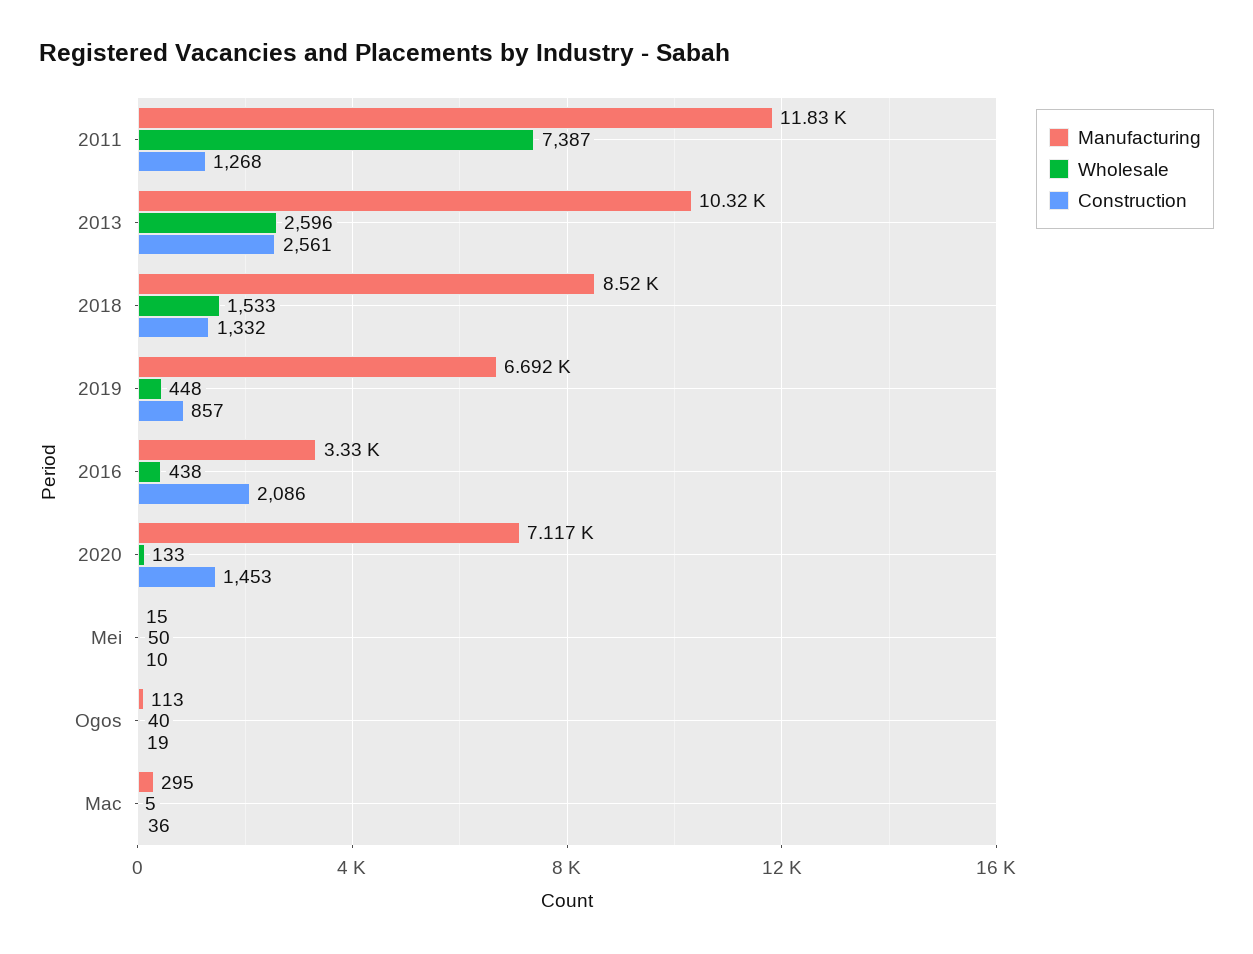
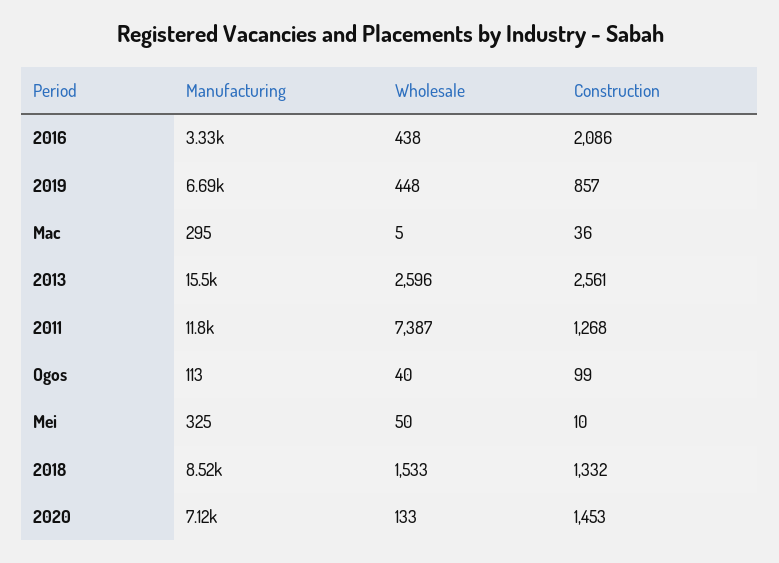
Manufacturing, 2013: 10320 -> 15500
Manufacturing, Mei: 15 -> 325
Construction, Ogos: 19 -> 99

